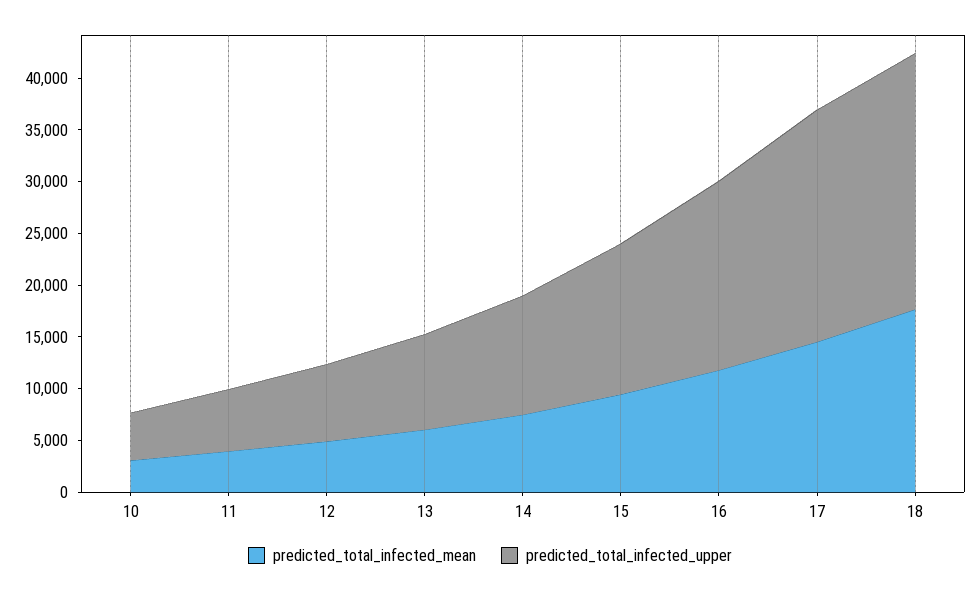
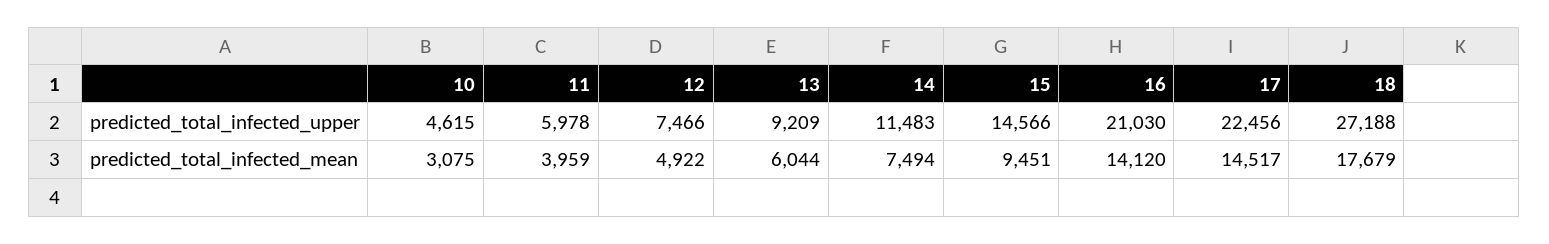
predicted_total_infected_mean, 16: 12000 -> 14120
predicted_total_infected_upper, 16: 18000 -> 21030
predicted_total_infected_upper, 18: 25000 -> 27188

